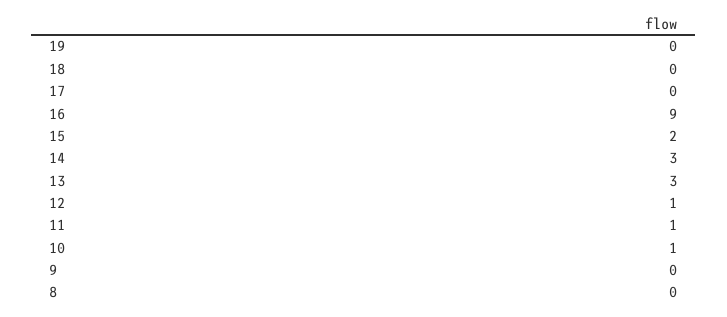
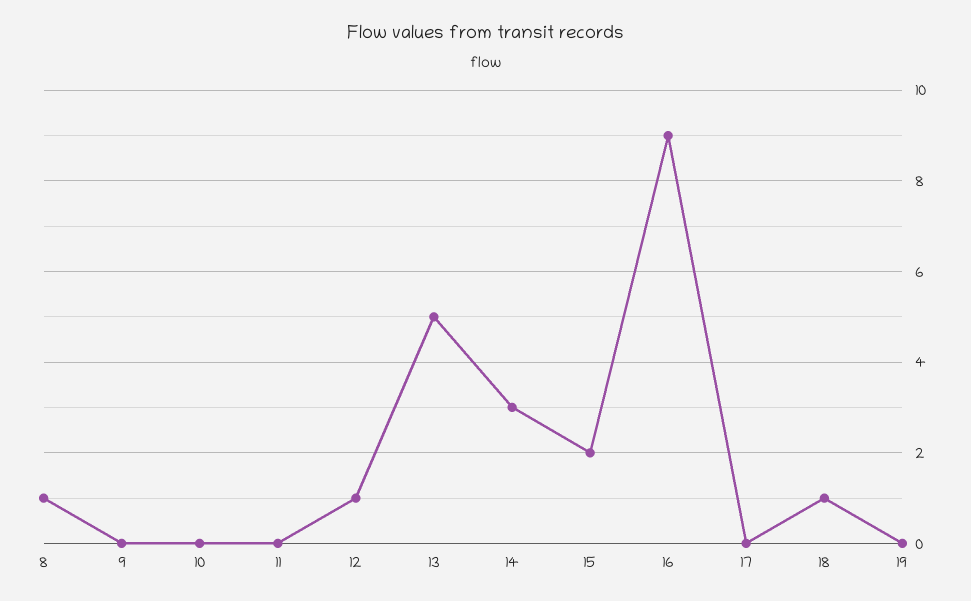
18: 0 -> 1
13: 3 -> 5
11: 1 -> 0
10: 1 -> 0
8: 0 -> 1

